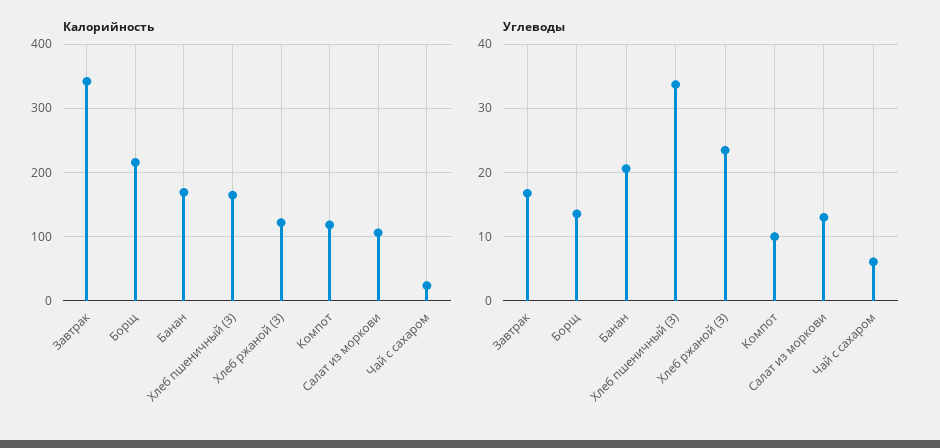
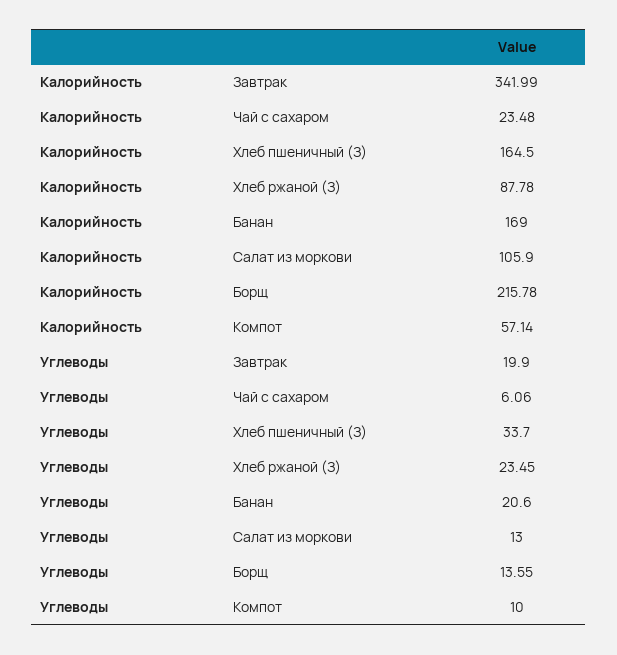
Калорийность, Хлеб ржаной (З): 120 -> 87.78
Калорийность, Компот: 120 -> 57.14
Углеводы, Завтрак: 17 -> 19.9

